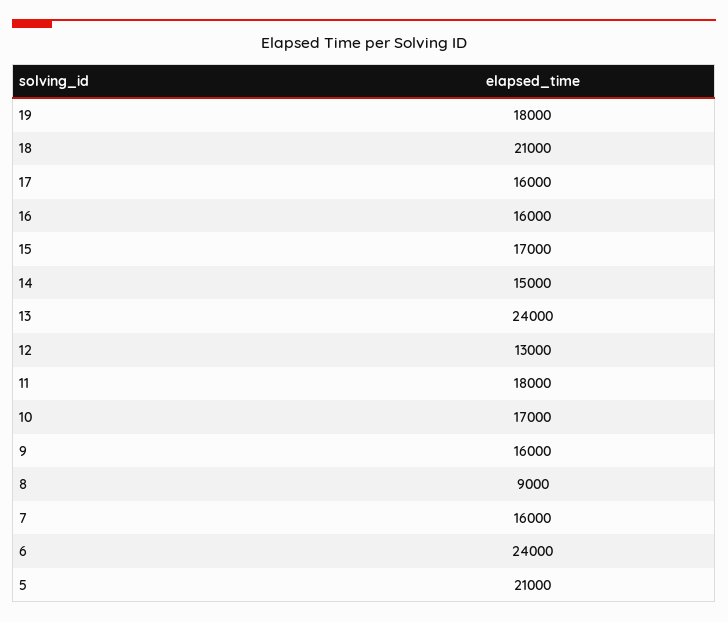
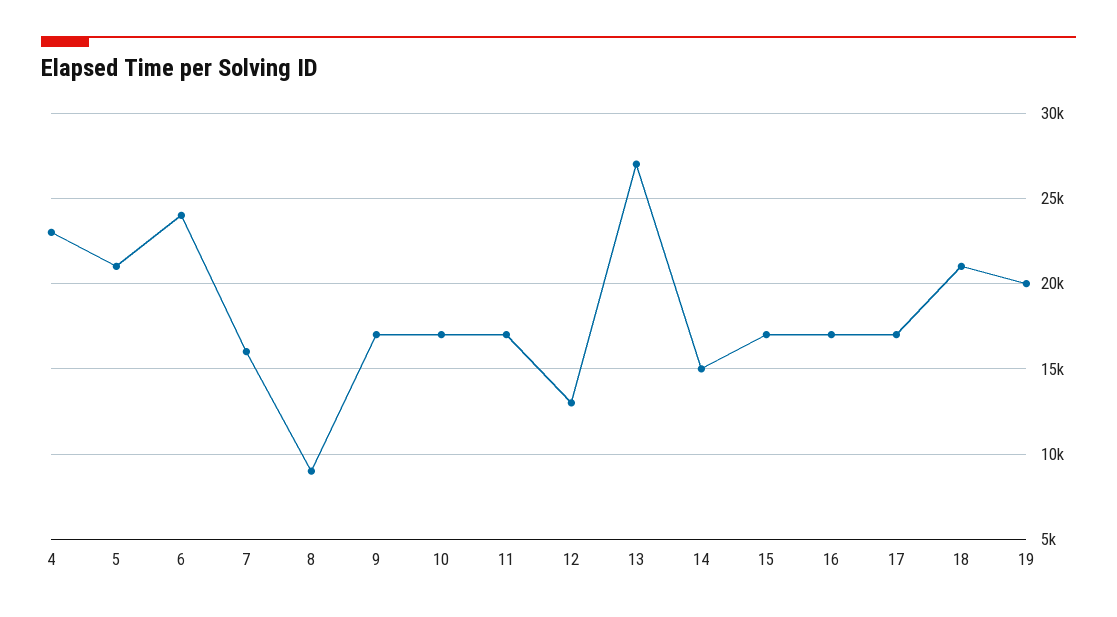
19: 18000 -> 20000
17: 16000 -> 17000
16: 16000 -> 17000
13: 24000 -> 27000
11: 18000 -> 17000
9: 16000 -> 17000
4: none -> 23000

